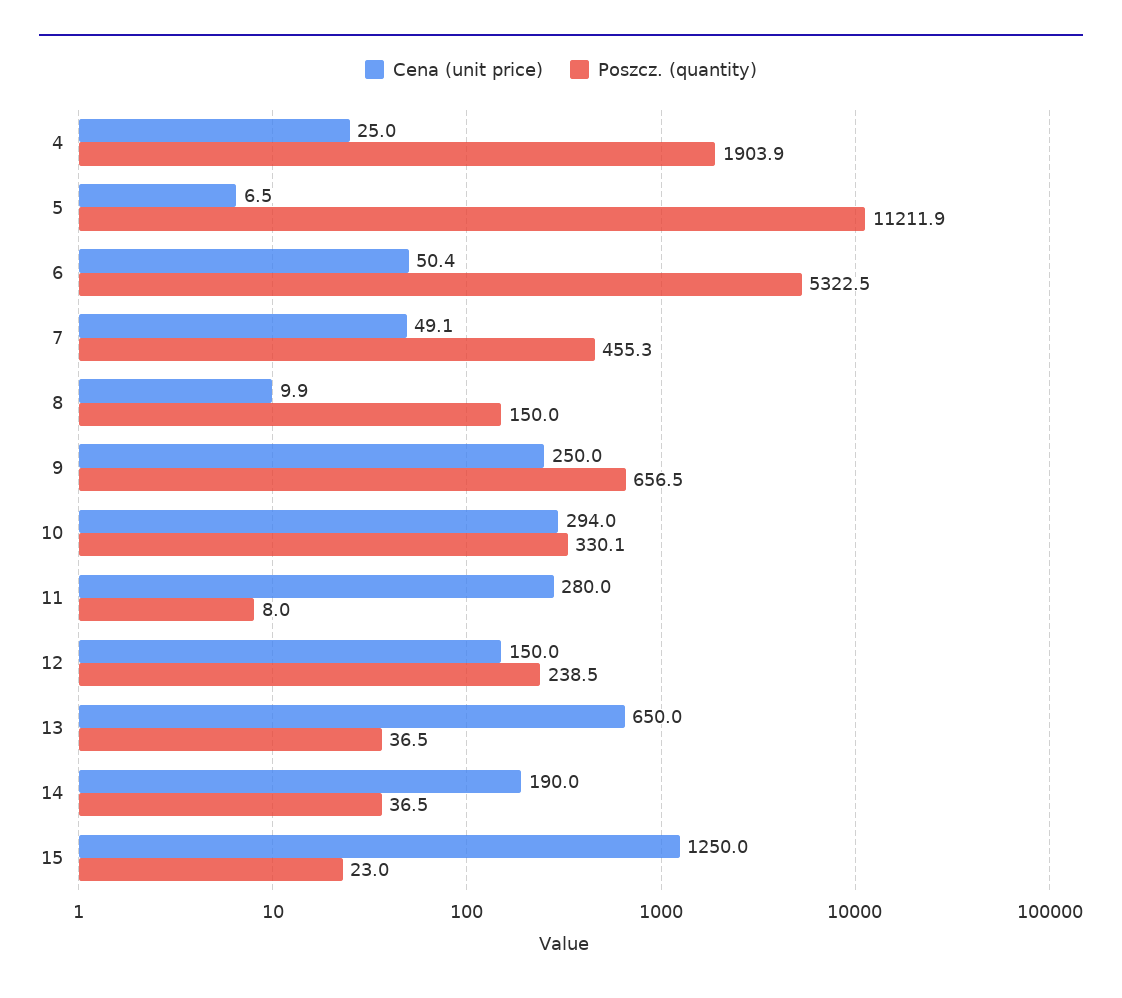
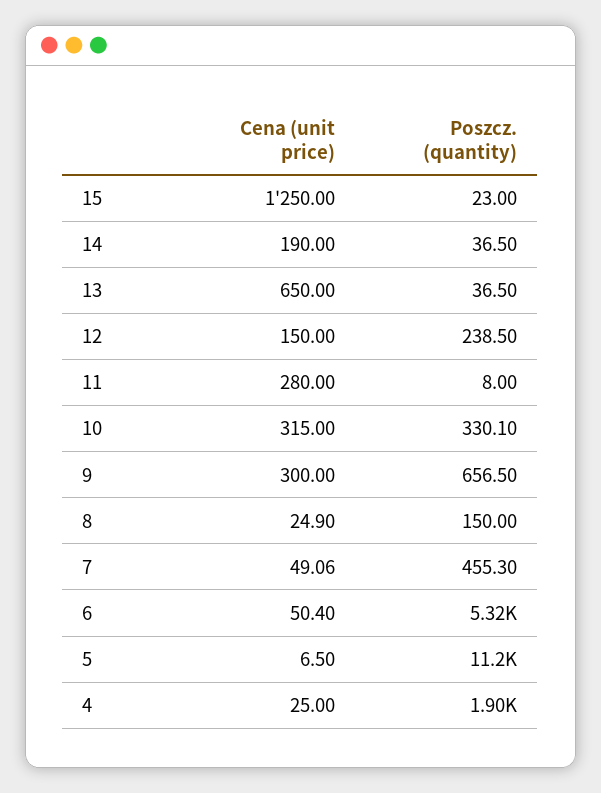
Cena (unit price), 8: 9.9 -> 24.9
Cena (unit price), 9: 250 -> 300
Cena (unit price), 10: 294 -> 315

